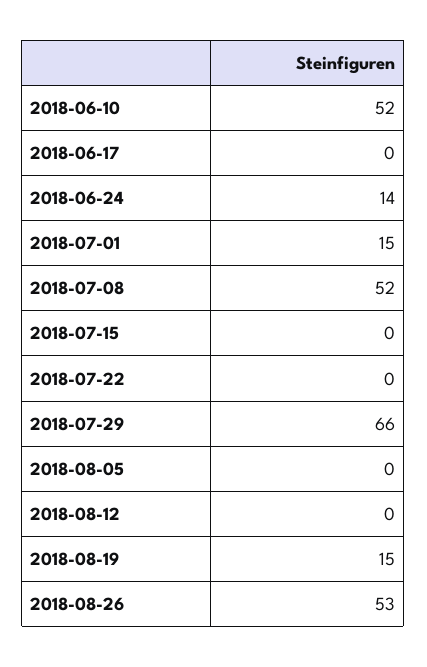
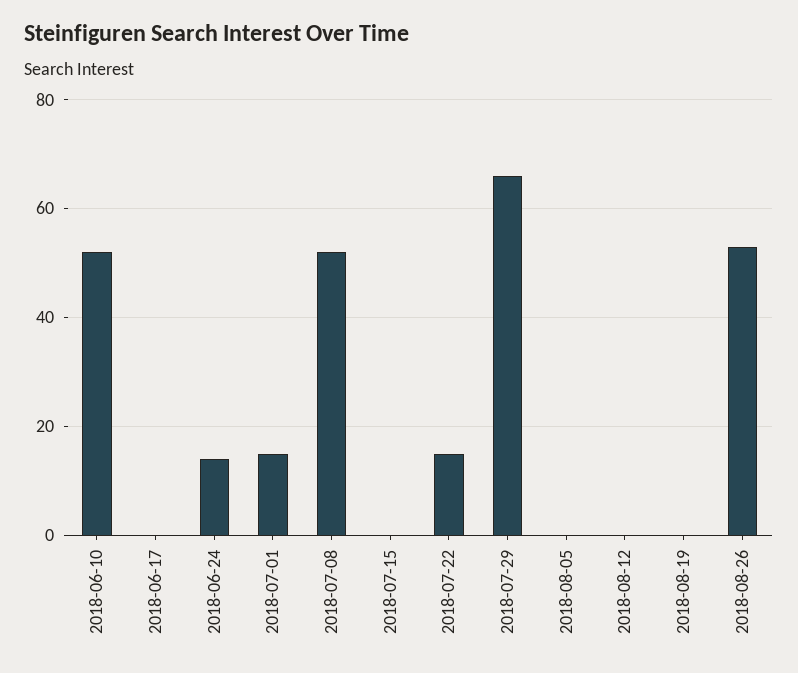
2018-07-22: 0 -> 15
2018-08-19: 15 -> 0

